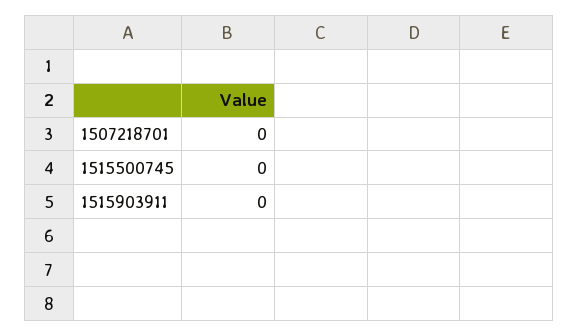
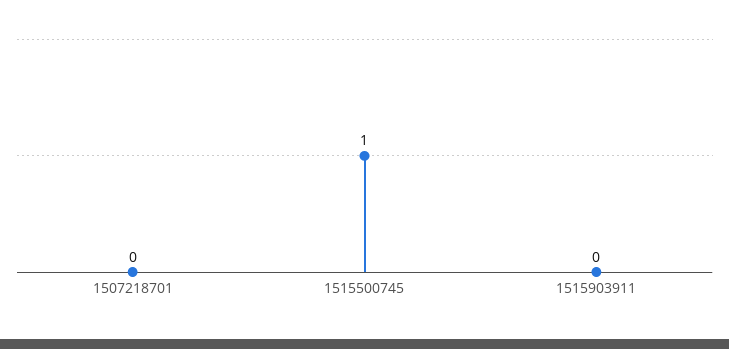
1515500745: 0 -> 1

